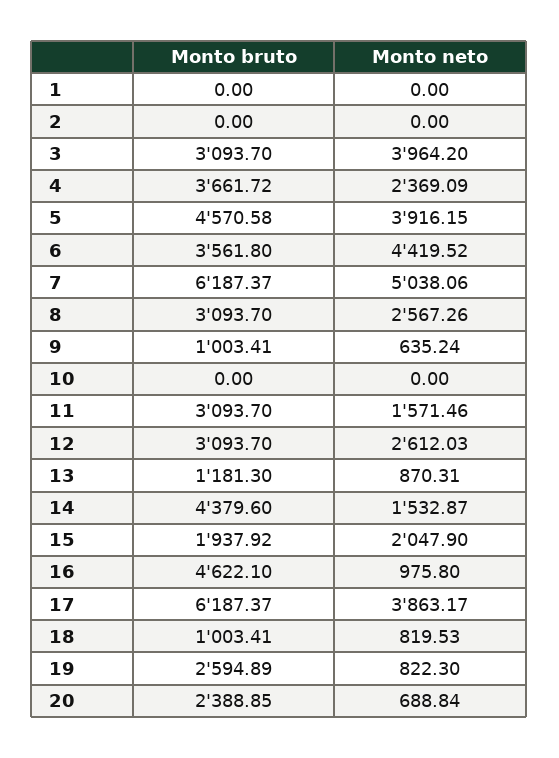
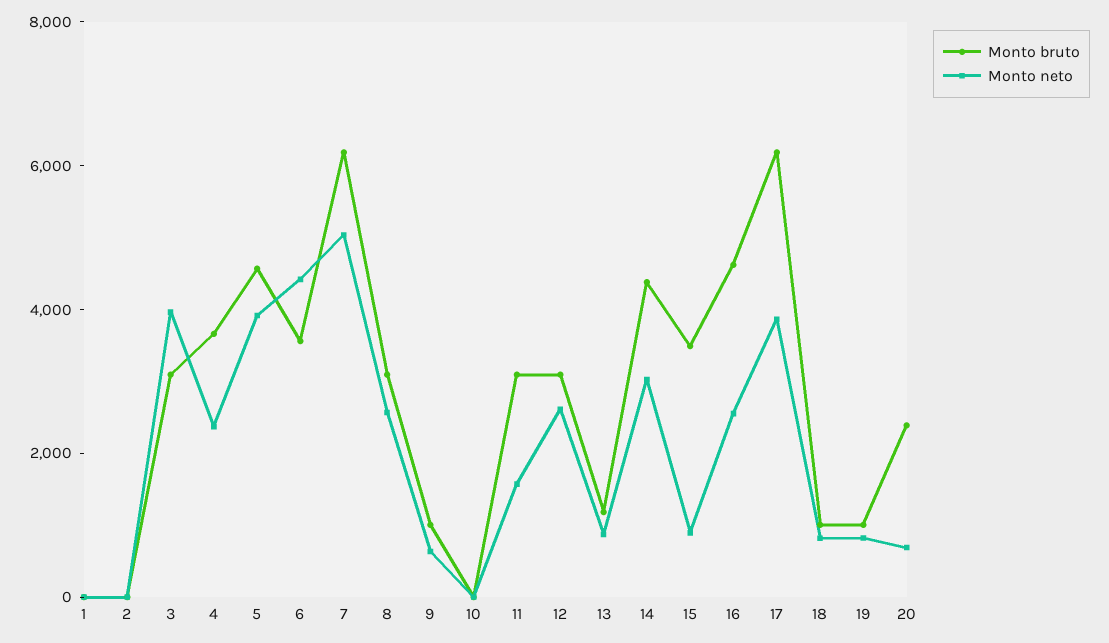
Monto neto, 14: 1532.87 -> 3000
Monto bruto, 15: 1937.92 -> 3500
Monto neto, 15: 2047.9 -> 1000
Monto neto, 16: 975.8 -> 2500
Monto bruto, 19: 2594.89 -> 1000

